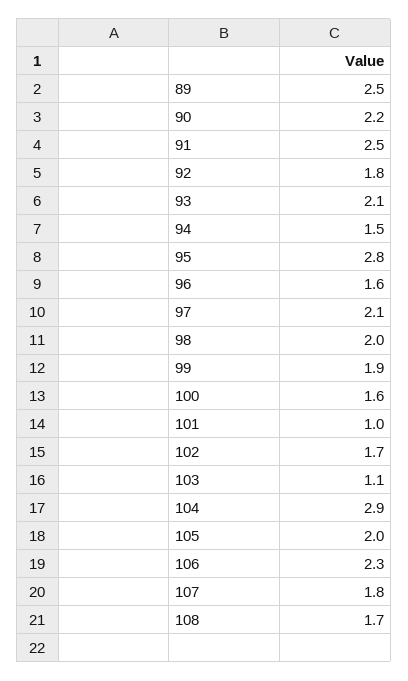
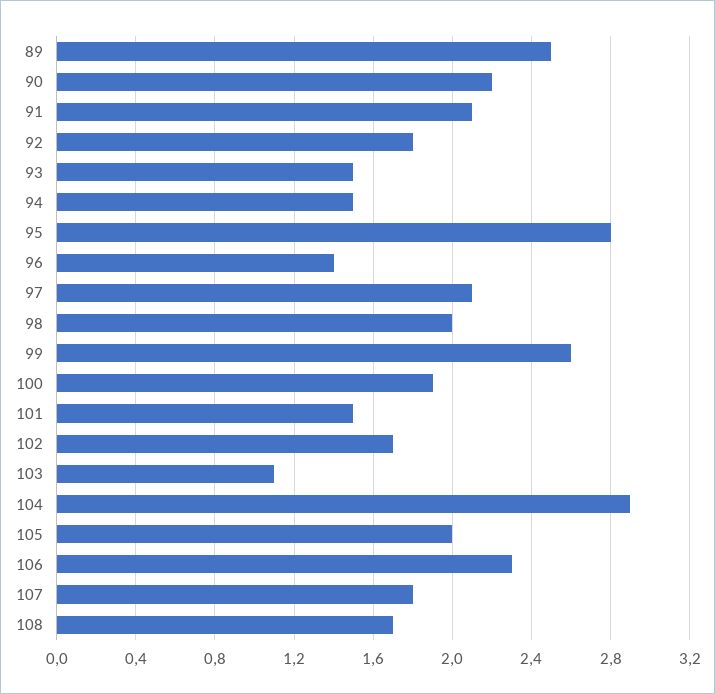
91: 2.5 -> 2.1
93: 2.1 -> 1.5
96: 1.6 -> 1.4
99: 1.9 -> 2.6
100: 1.6 -> 1.9
101: 1 -> 1.5

